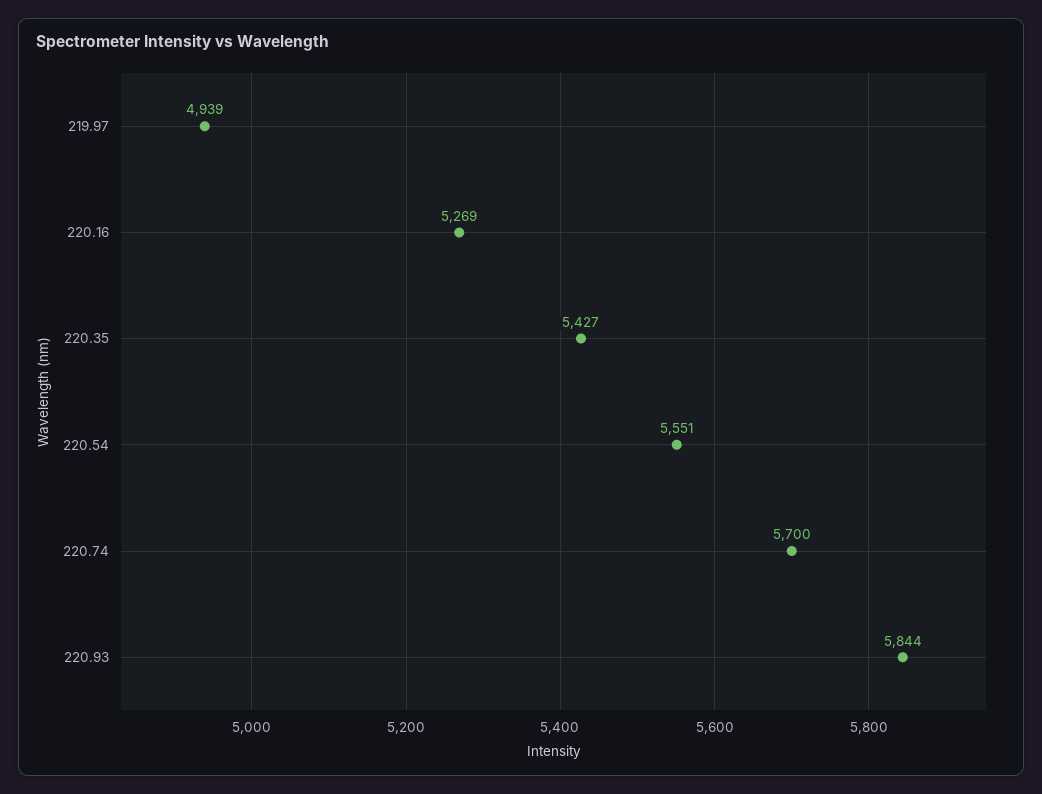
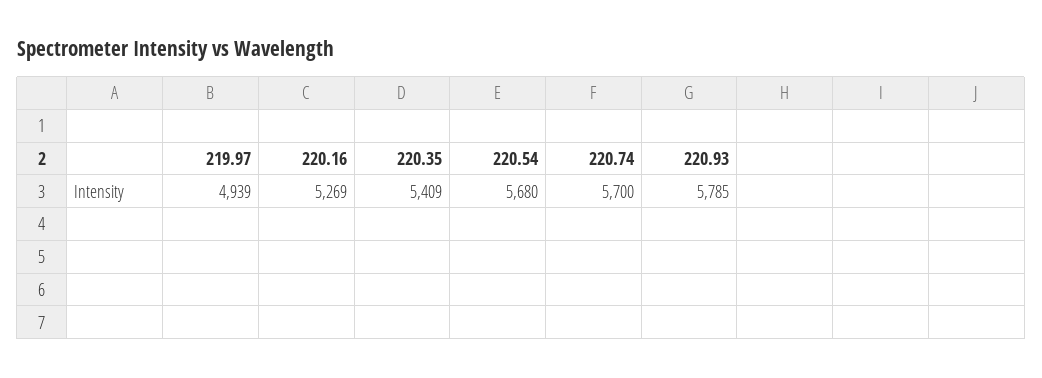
220.35: 5427 -> 5409
220.54: 5551 -> 5680
220.93: 5844 -> 5785

